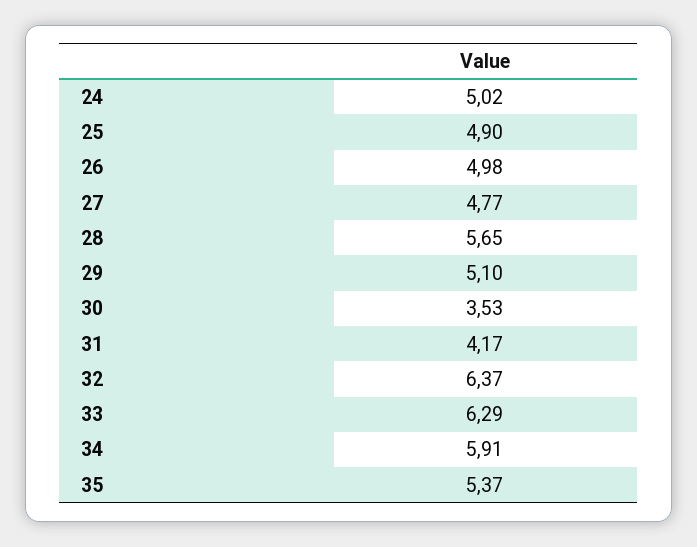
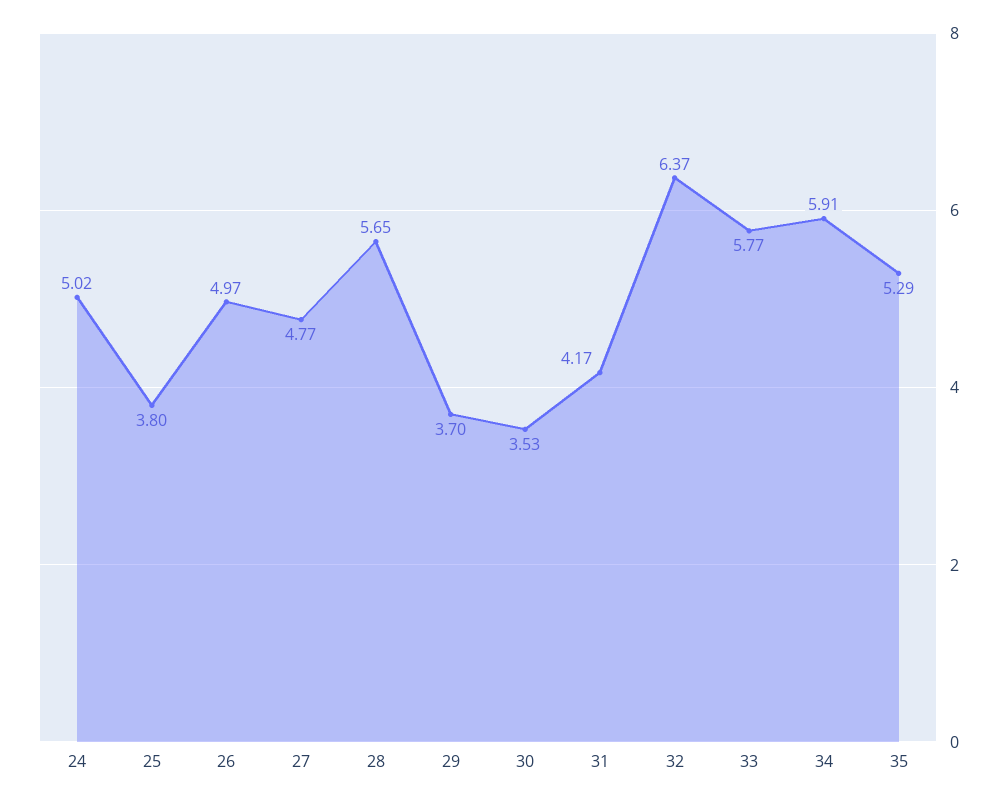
25: 4.9 -> 3.8
26: 4.98 -> 4.97
29: 5.1 -> 3.7
33: 6.29 -> 5.77
35: 5.37 -> 5.29

